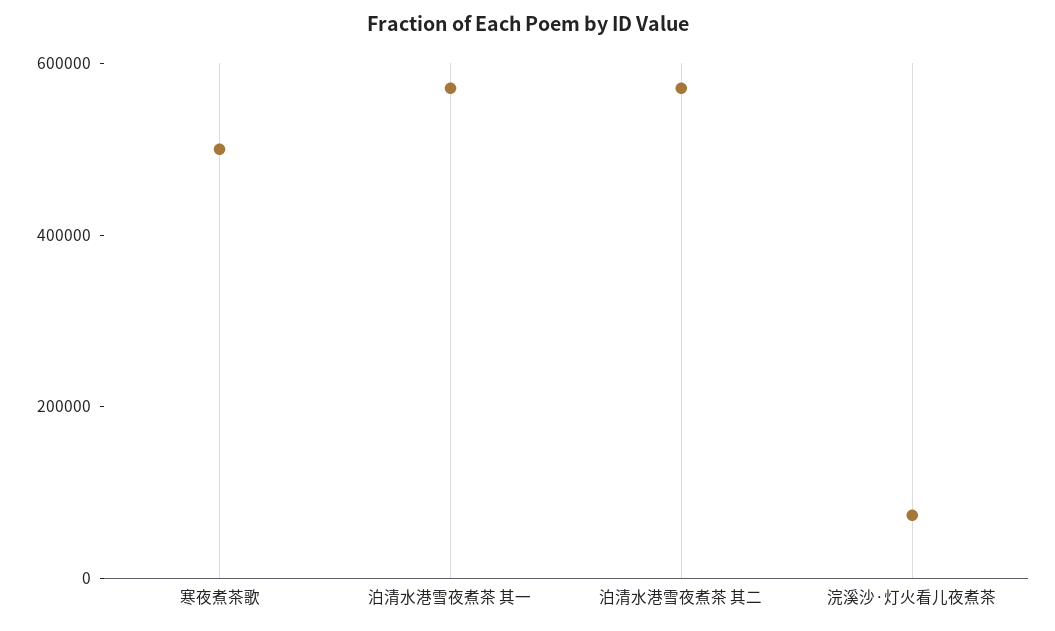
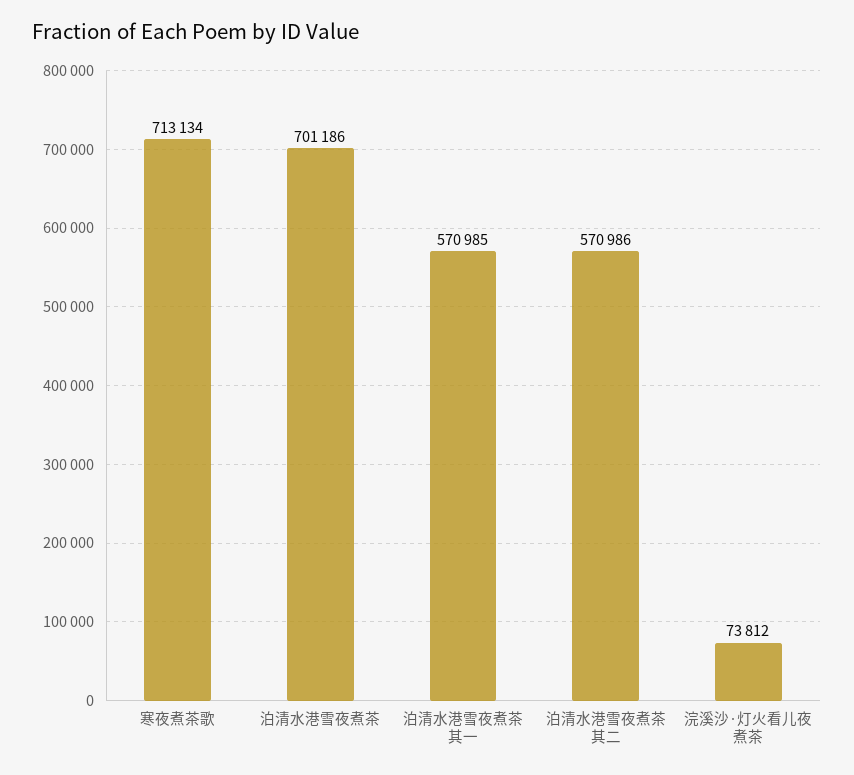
寒夜煮茶歌: 500000 -> 713134
泊清水港雪夜煮茶: none -> 701186

